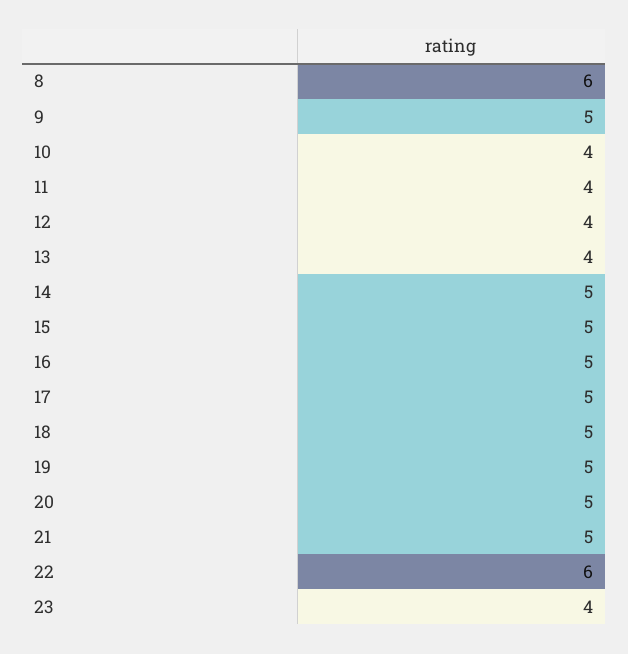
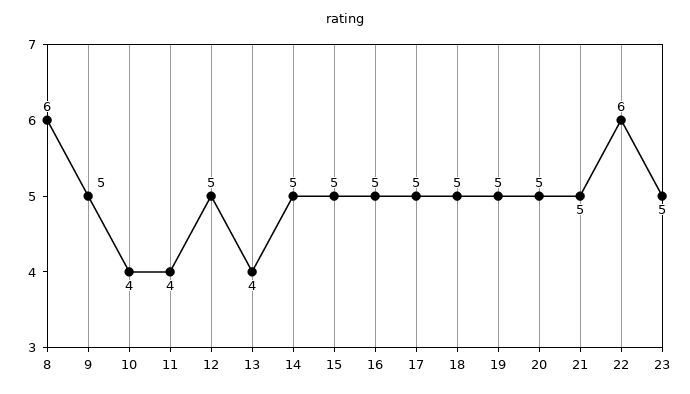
12: 4 -> 5
23: 4 -> 5

